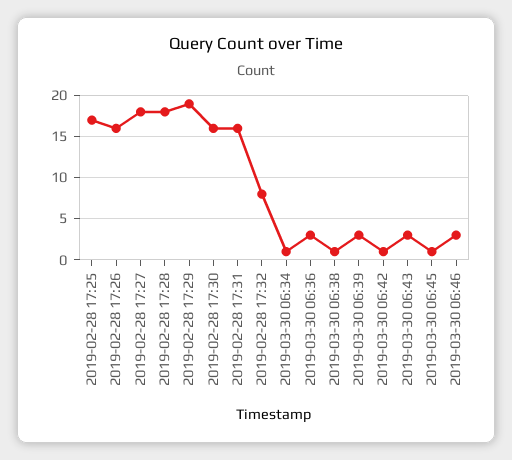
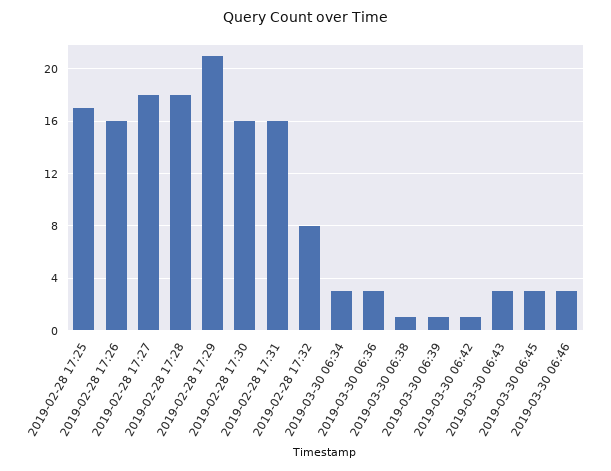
2019-02-28 17:29: 19 -> 21
2019-03-30 06:34: 1 -> 3
2019-03-30 06:39: 3 -> 1
2019-03-30 06:45: 1 -> 3

